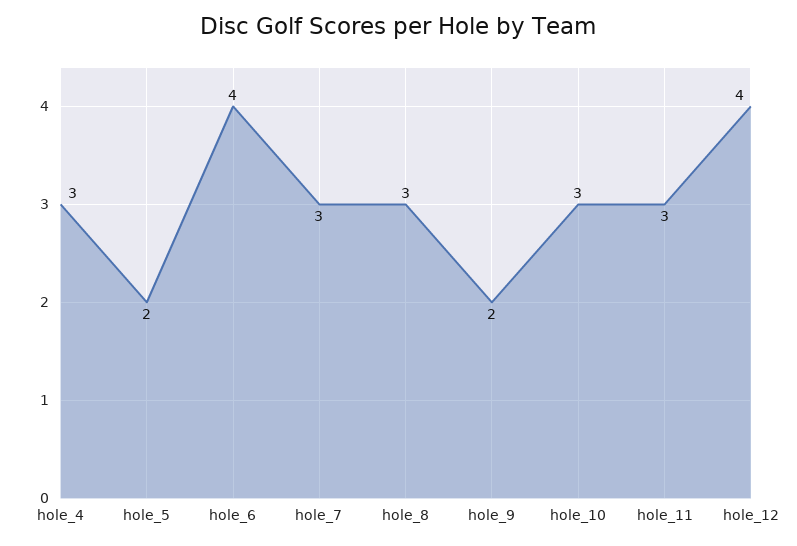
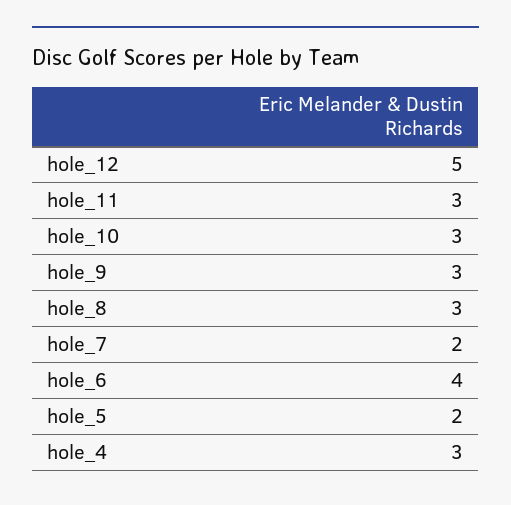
hole_7: 3 -> 2
hole_9: 2 -> 3
hole_12: 4 -> 5

